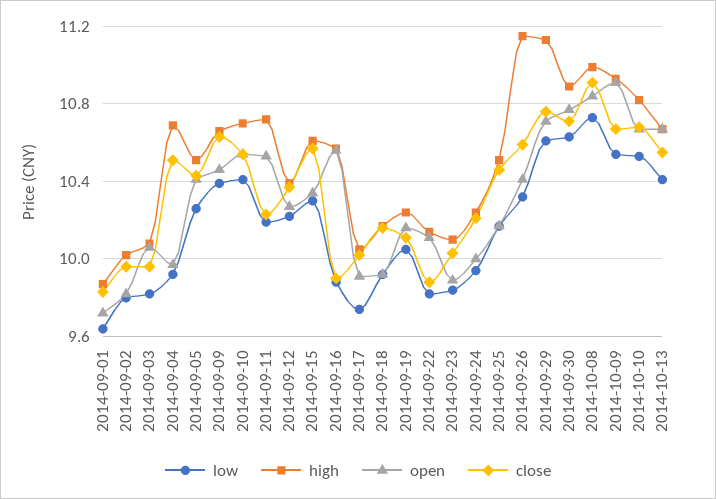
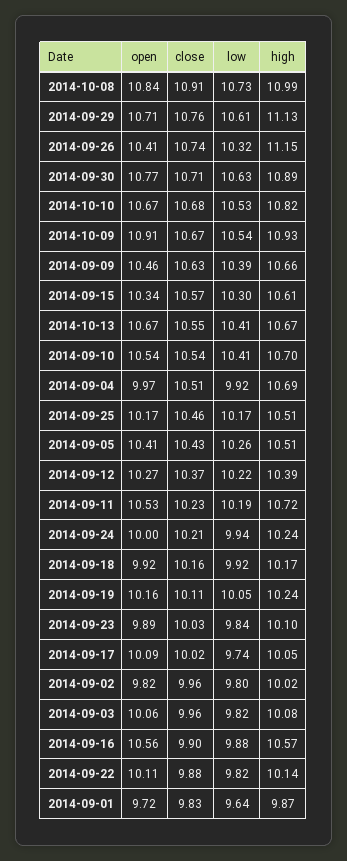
open, 2014-09-17: 9.9 -> 10.09
close, 2014-09-26: 10.6 -> 10.74

